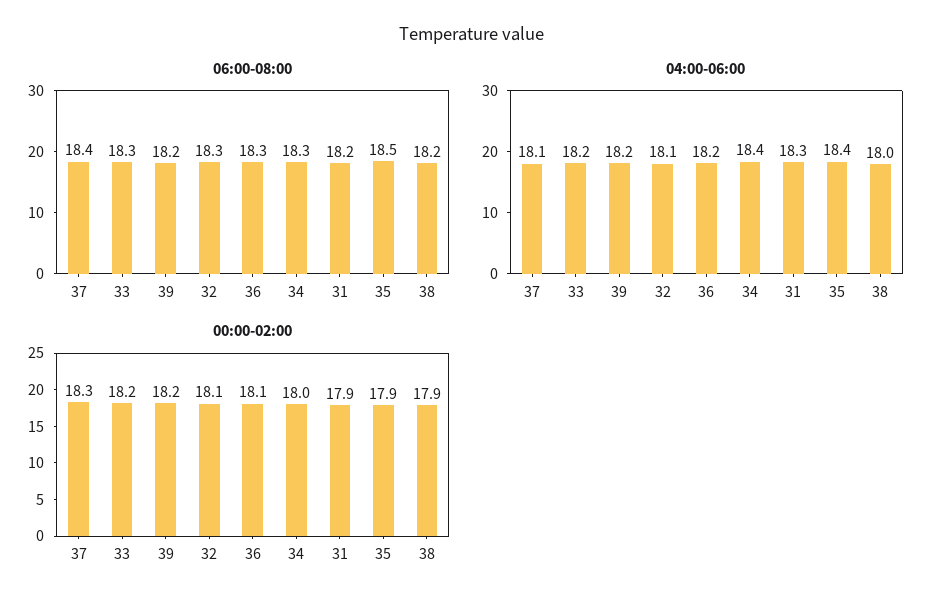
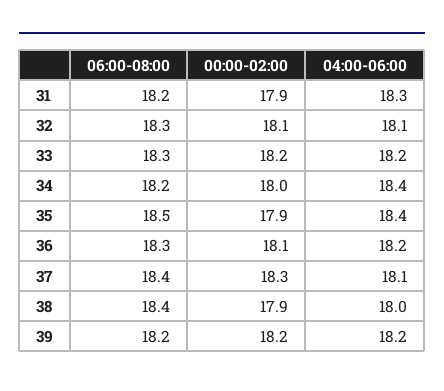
06:00-08:00, 34: 18.3 -> 18.2
06:00-08:00, 38: 18.2 -> 18.4

